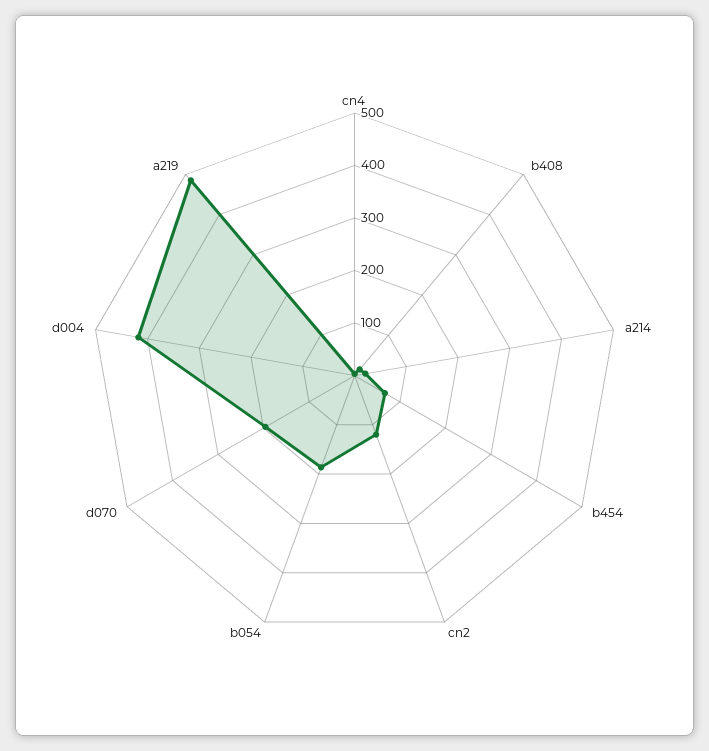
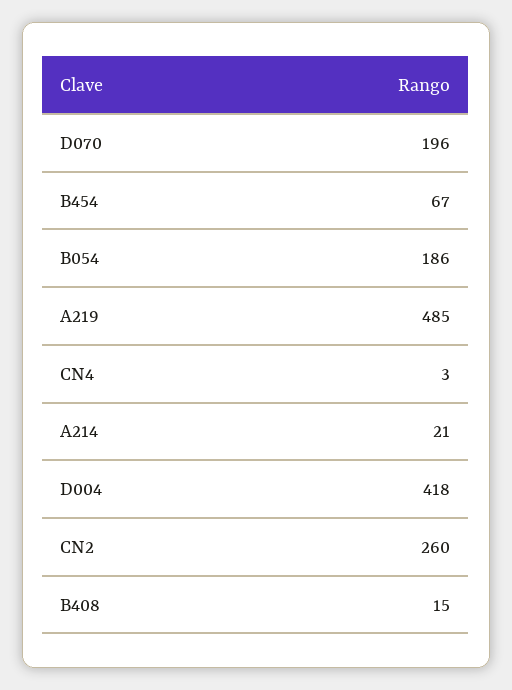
cn2: 120 -> 260

